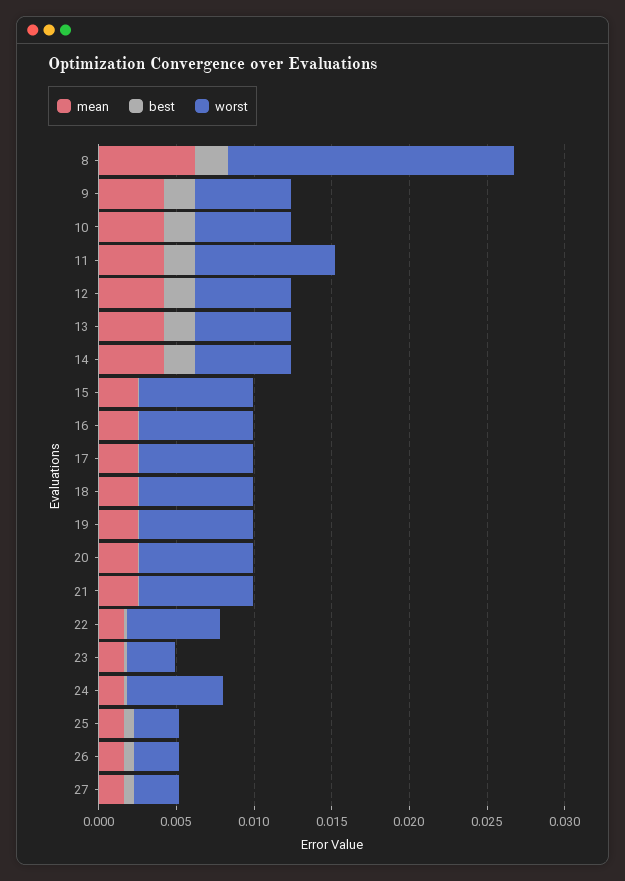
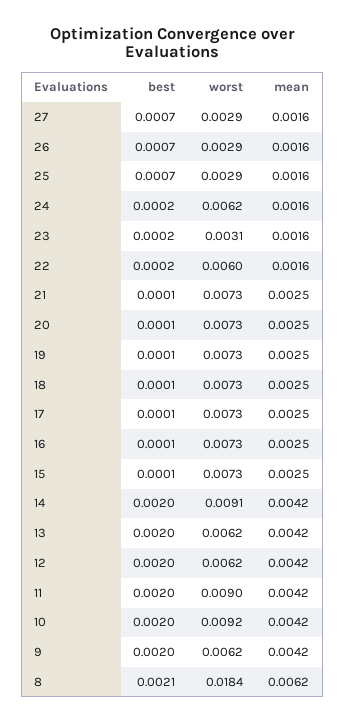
worst, 10: 0.006 -> 0.0092
worst, 14: 0.006 -> 0.0091

